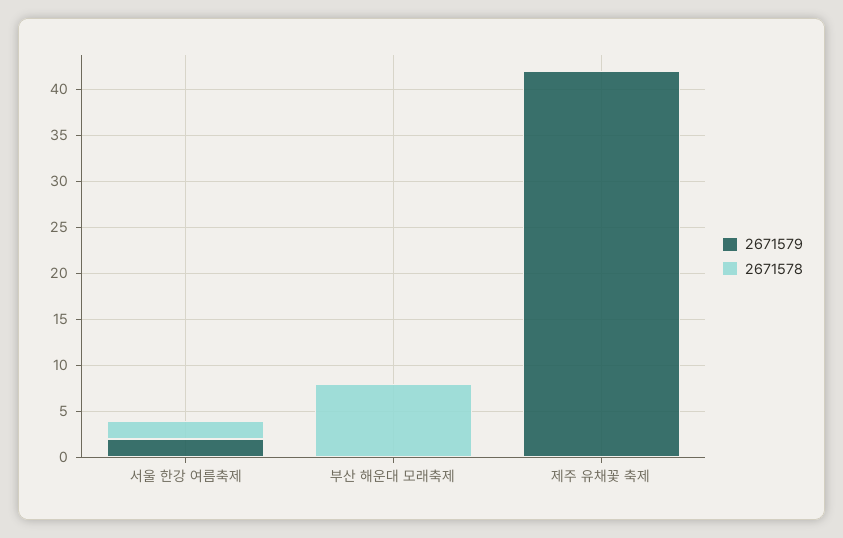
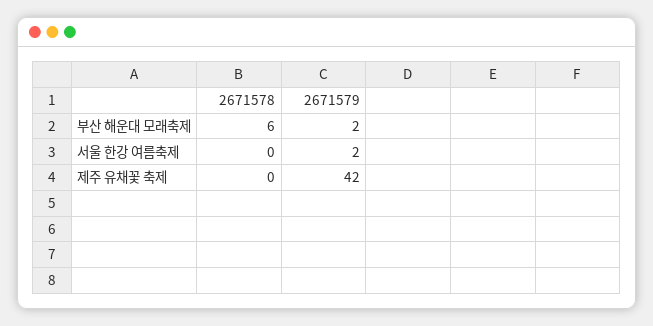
2671578, 서울 한강 여름축제: 2 -> 0
2671579, 부산 해운대 모래축제: 0 -> 2
2671578, 부산 해운대 모래축제: 8 -> 6

